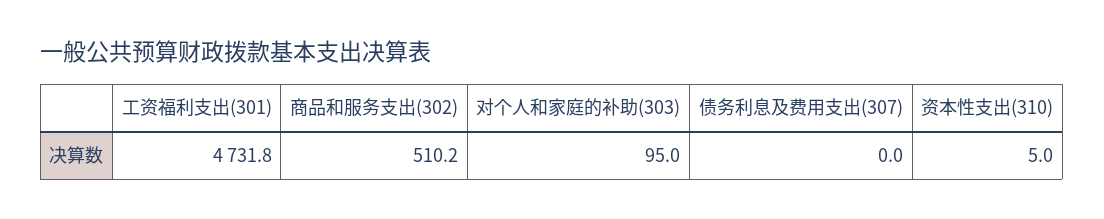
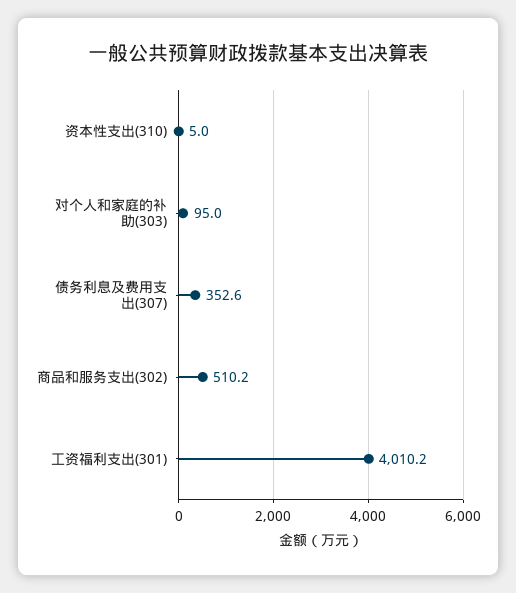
工资福利支出(301): 4731.8 -> 4010.2
债务利息及费用支出(307): 0 -> 352.6

